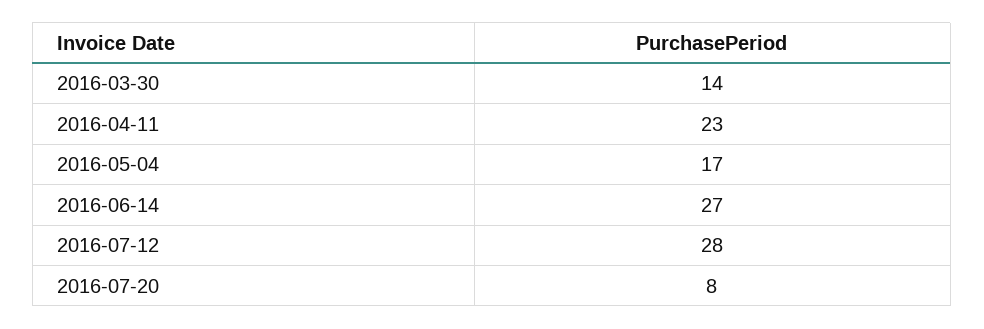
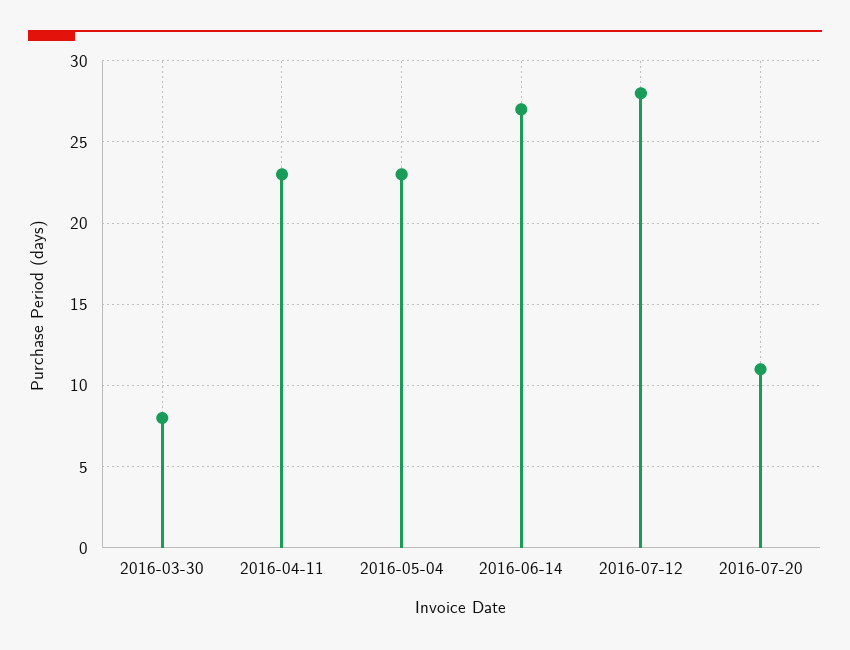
2016-03-30: 14 -> 8
2016-05-04: 17 -> 23
2016-07-20: 8 -> 11

